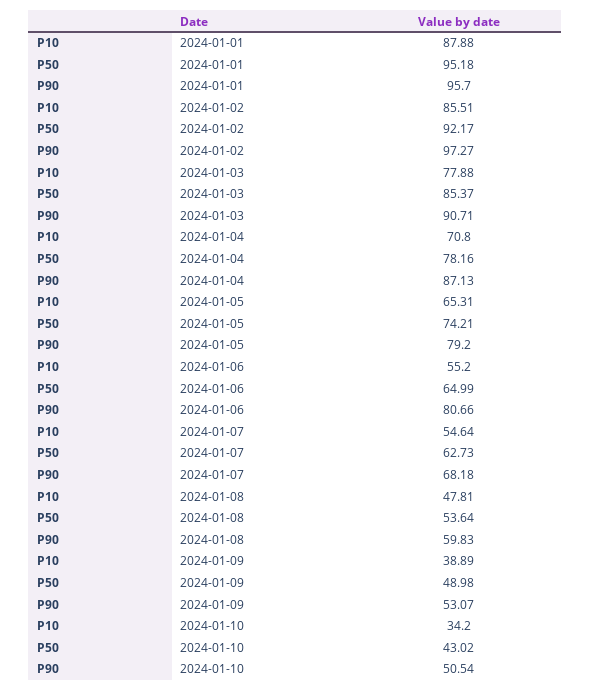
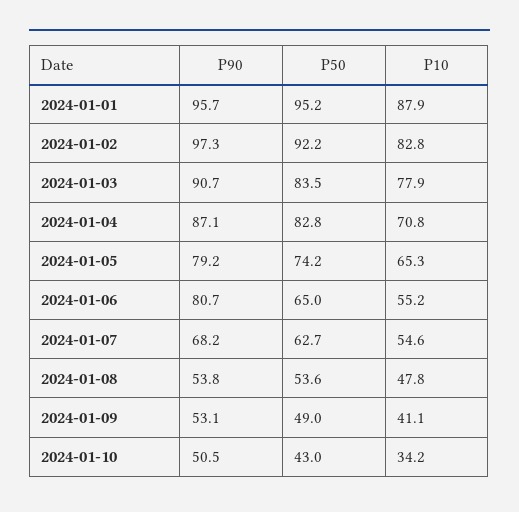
P10, 2024-01-02: 85.51 -> 82.8
P50, 2024-01-03: 85.37 -> 83.5
P50, 2024-01-04: 78.16 -> 82.8
P90, 2024-01-08: 59.83 -> 53.8
P10, 2024-01-09: 38.89 -> 41.1

